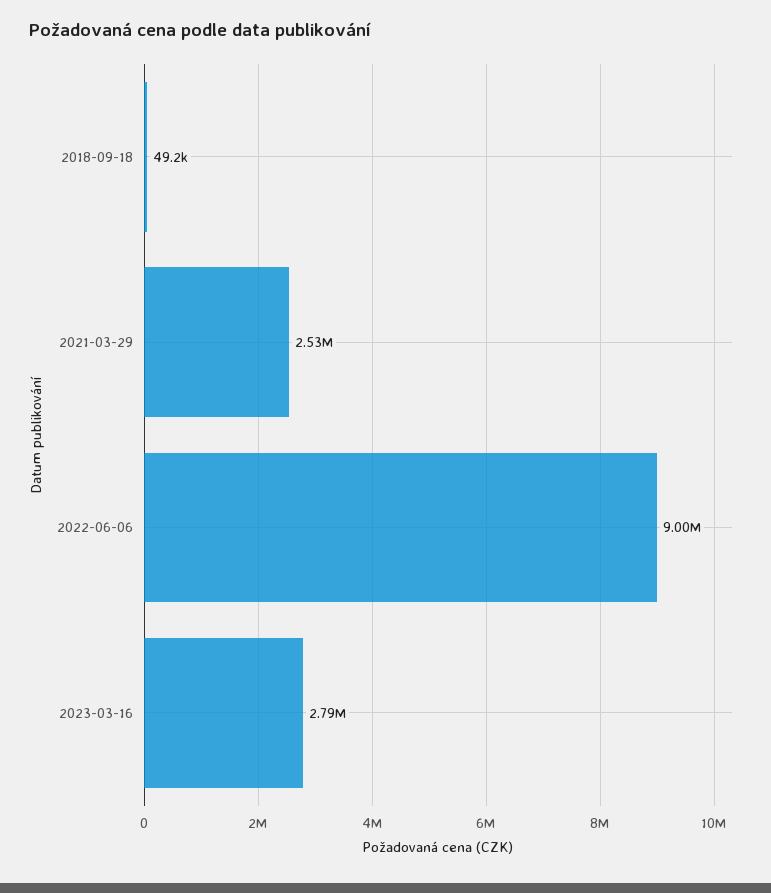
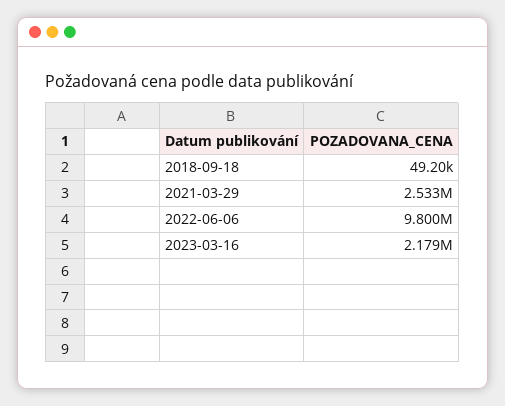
2022-06-06: 9000000 -> 9800000
2023-03-16: 2790000 -> 2179000

